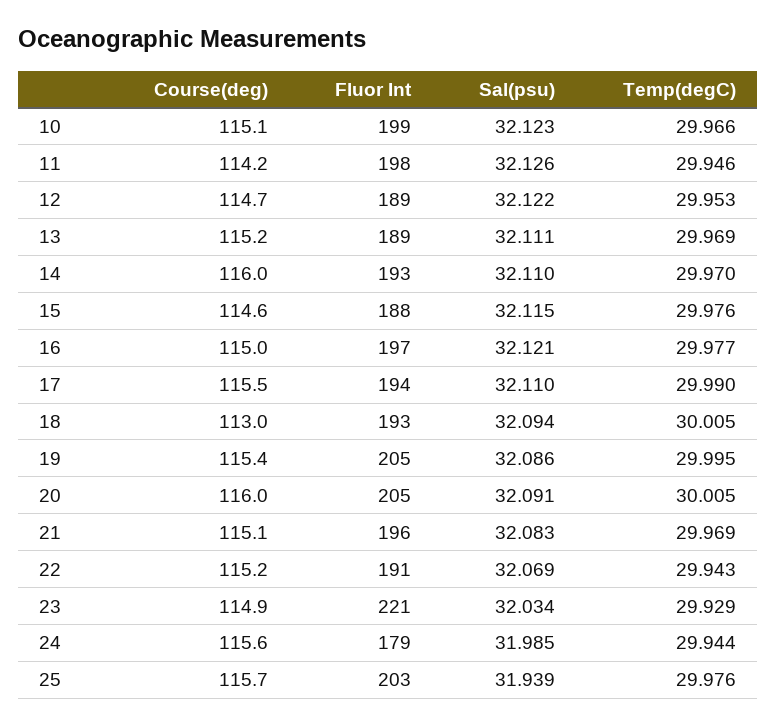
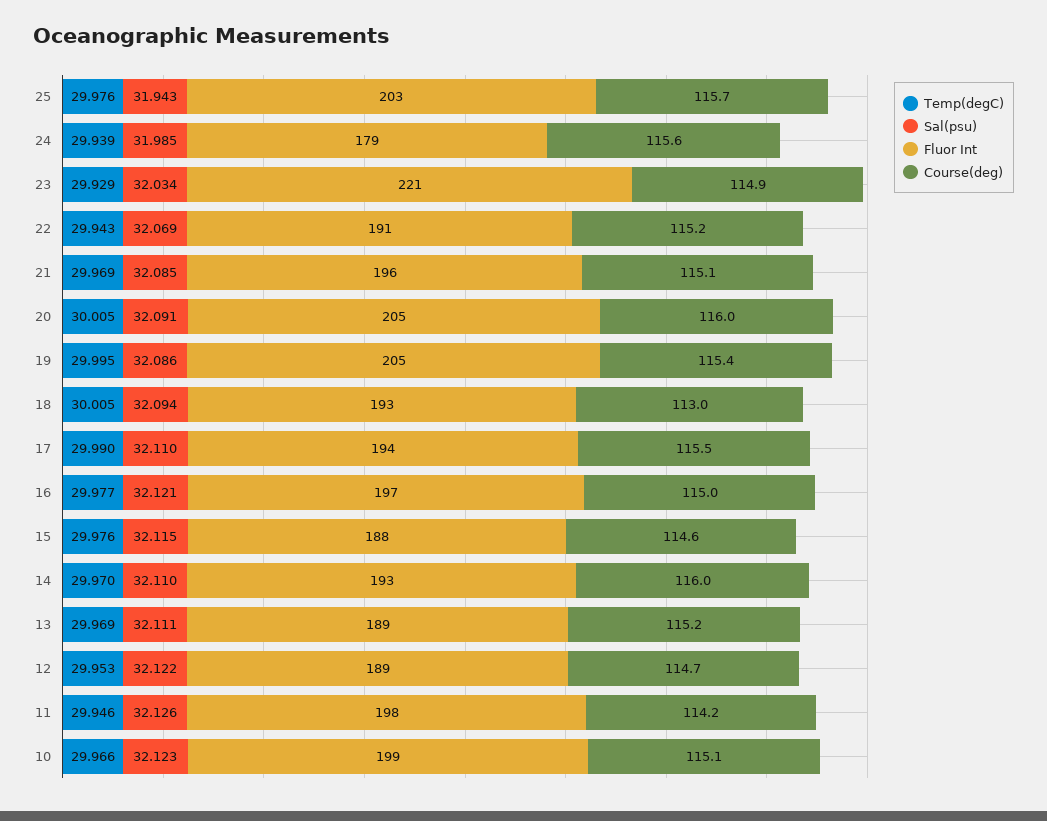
Sal(psu), 21: 32.083 -> 32.085
Temp(degC), 24: 29.944 -> 29.939
Sal(psu), 25: 31.939 -> 31.943

